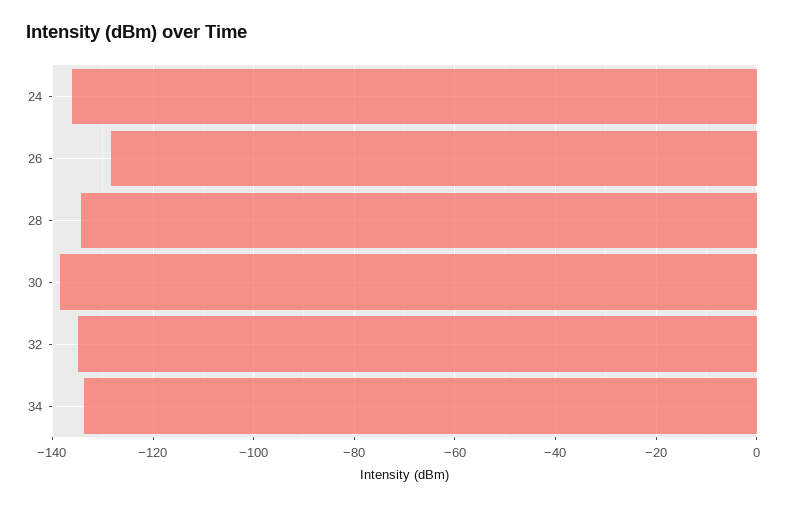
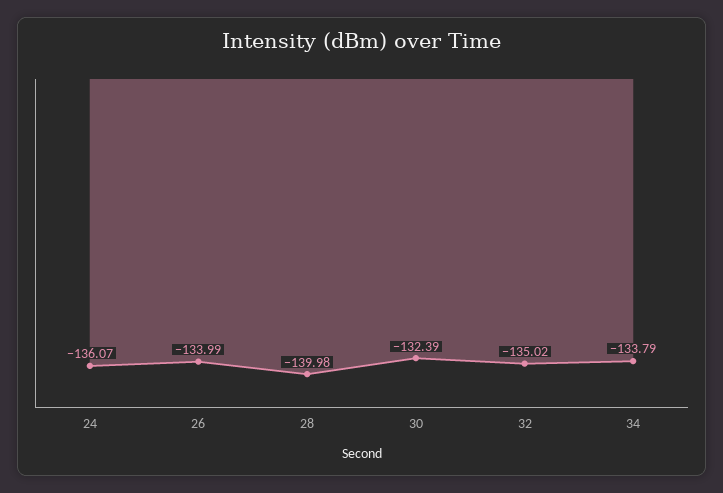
26: -128 -> -133.99
28: -134 -> -139.98
30: -138 -> -132.39

